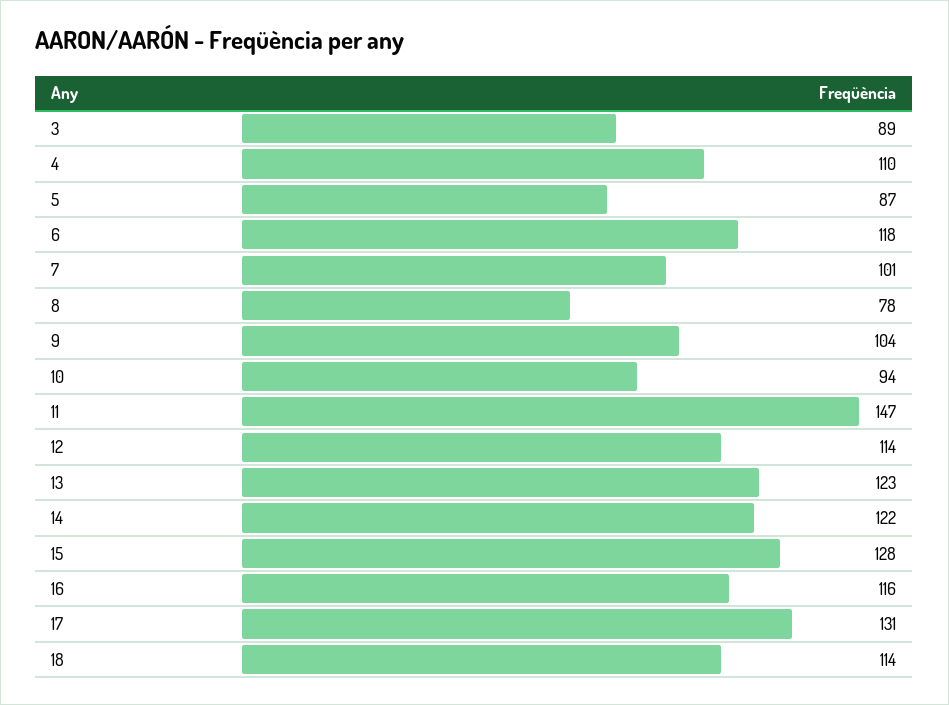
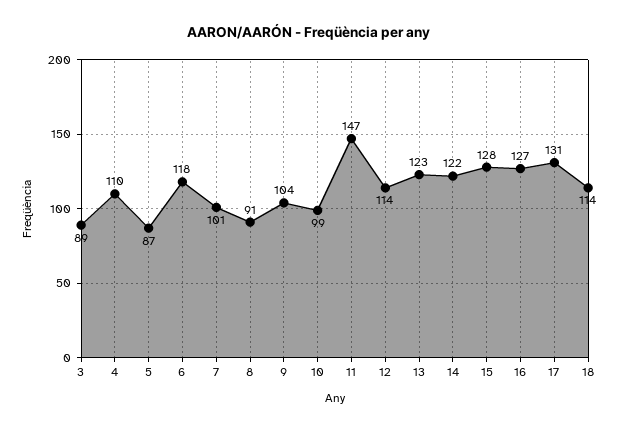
8: 78 -> 91
10: 94 -> 99
16: 116 -> 127

